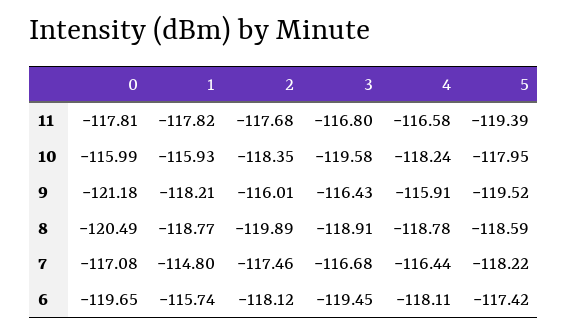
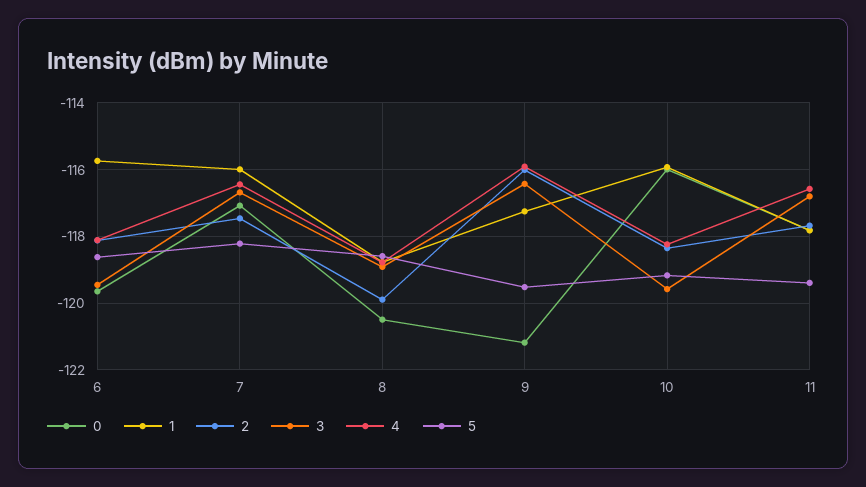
5, 10: -117.95 -> -119.2
1, 9: -118.21 -> -117.2
1, 7: -114.8 -> -116
5, 6: -117.42 -> -118.6

